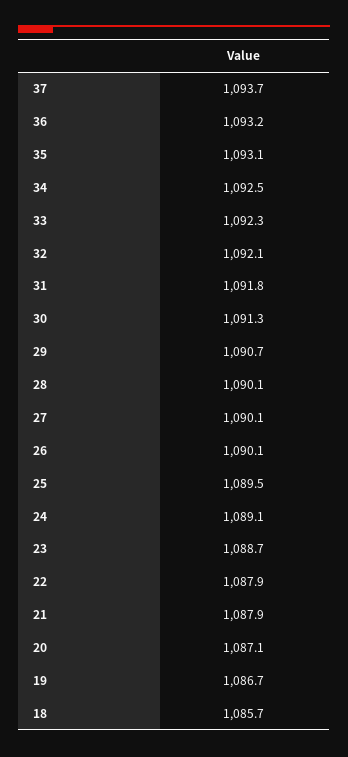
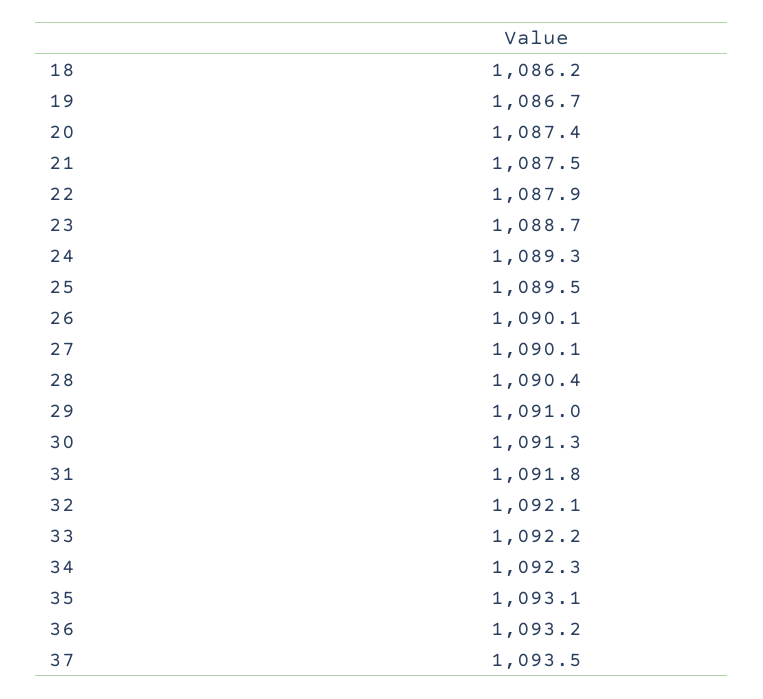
37: 1093.7 -> 1093.5
34: 1092.5 -> 1092.3
33: 1092.3 -> 1092.2
29: 1090.7 -> 1091
28: 1090.1 -> 1090.4
24: 1089.1 -> 1089.3
21: 1087.9 -> 1087.5
20: 1087.1 -> 1087.4
18: 1085.7 -> 1086.2

